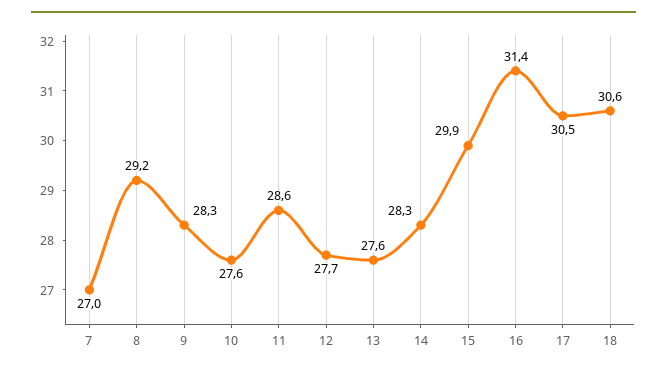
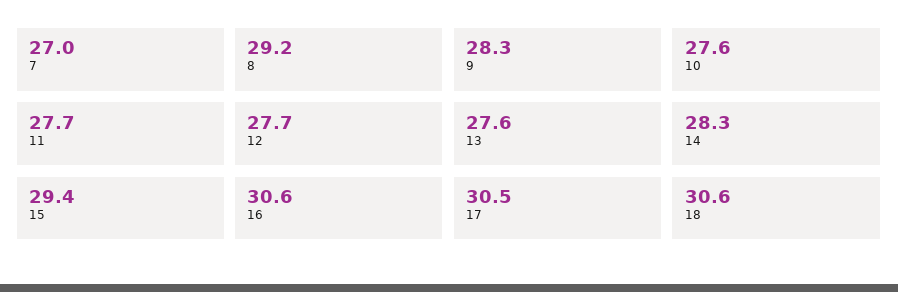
11: 28.6 -> 27.7
15: 29.9 -> 29.4
16: 31.4 -> 30.6

